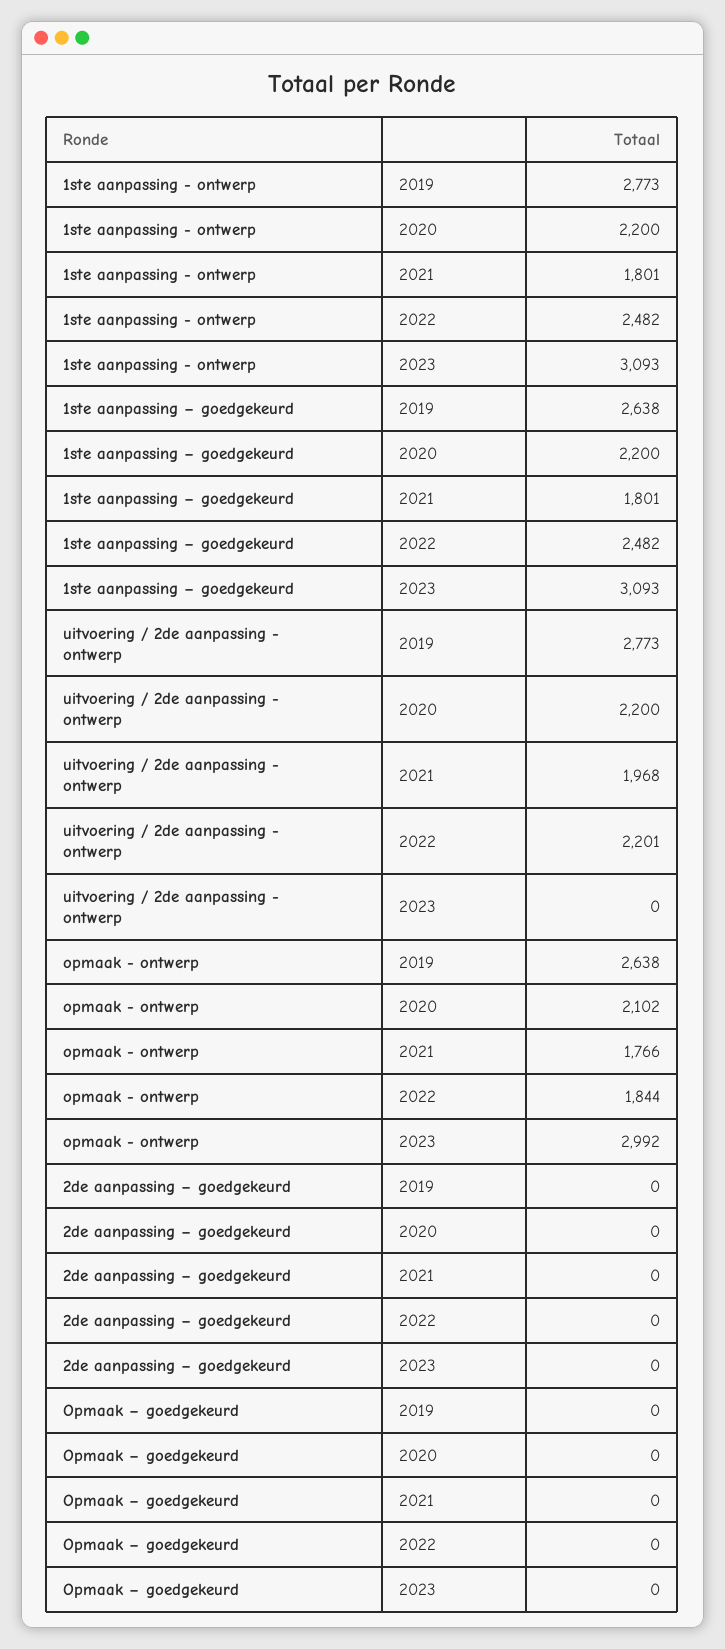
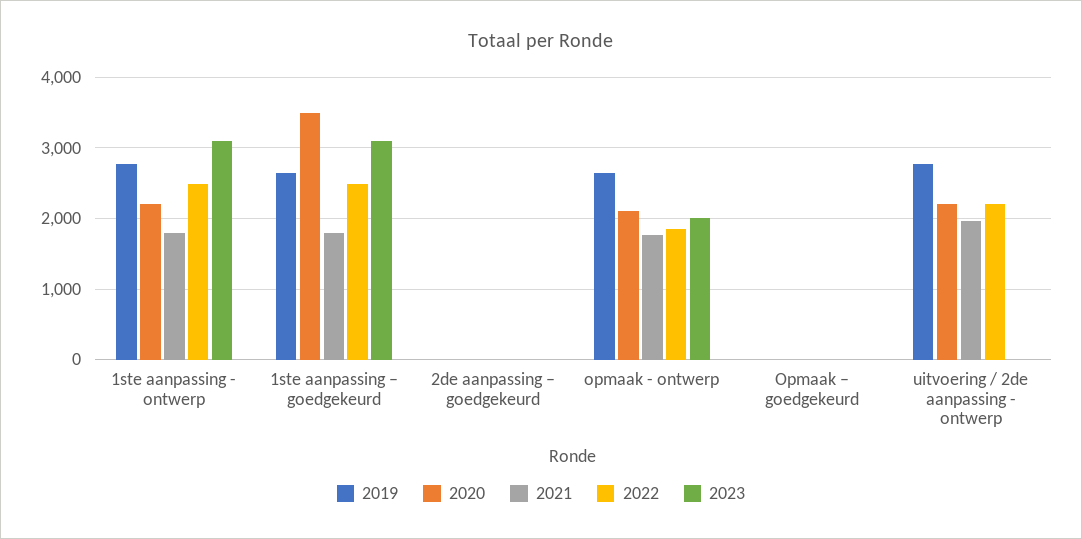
2020, 1ste aanpassing – goedgekeurd: 2200 -> 3500
2023, opmaak - ontwerp: 2992 -> 2000

